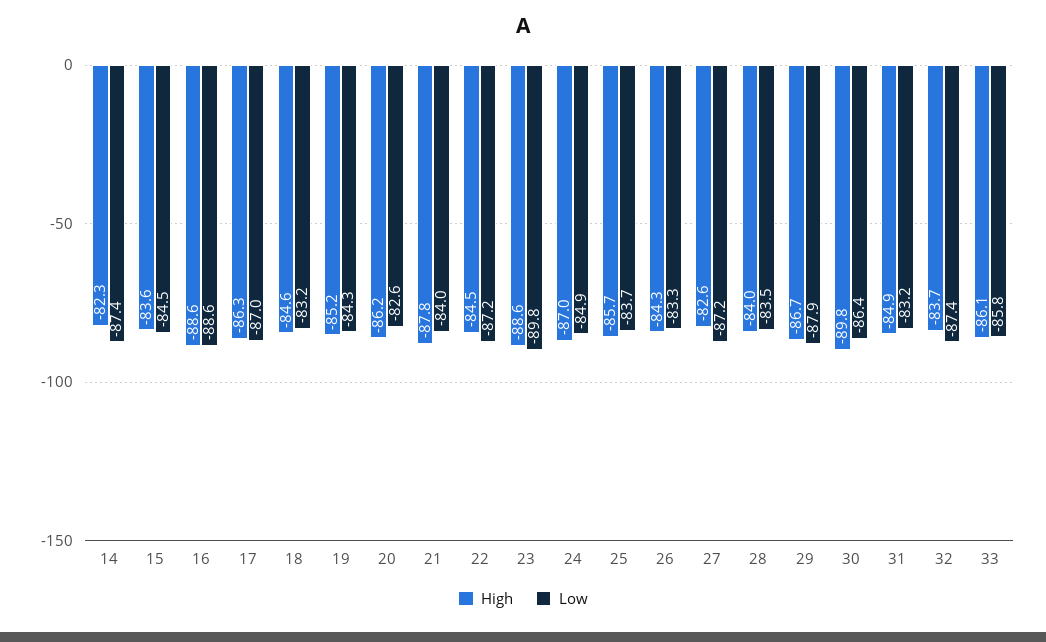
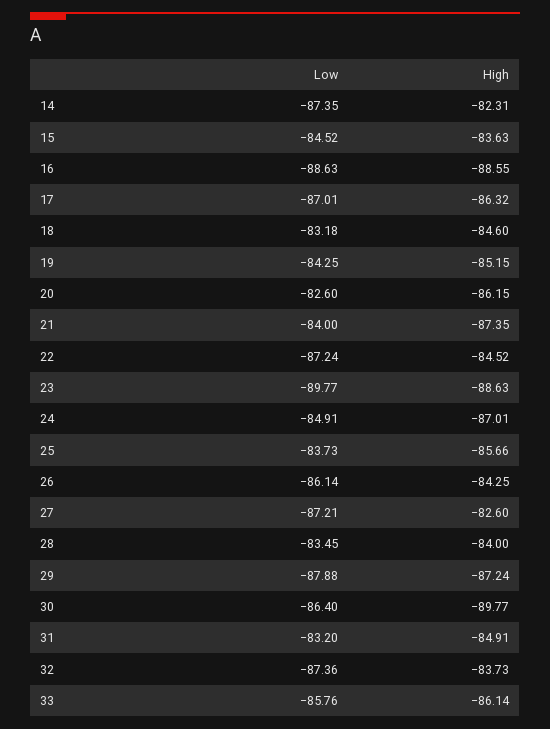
High, 21: -87.8 -> -87.35
Low, 26: -83.3 -> -86.14
High, 29: -86.7 -> -87.24

